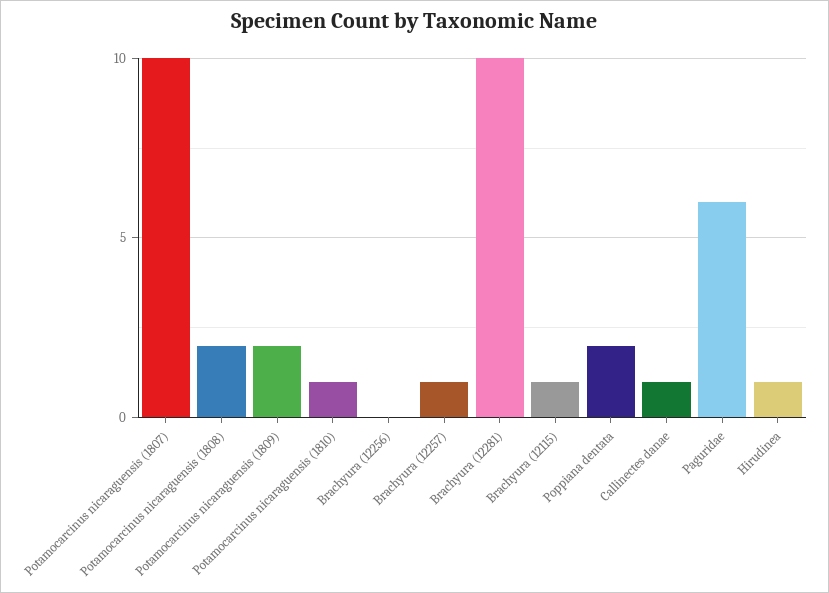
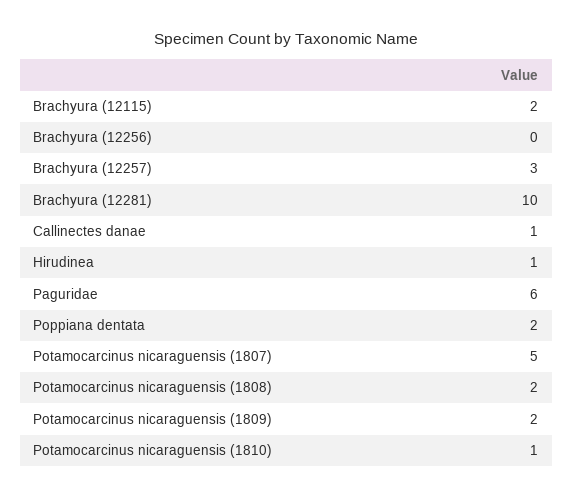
Potamocarcinus nicaraguensis (1807): 10 -> 5
Brachyura (12257): 1 -> 3
Brachyura (12115): 1 -> 2

